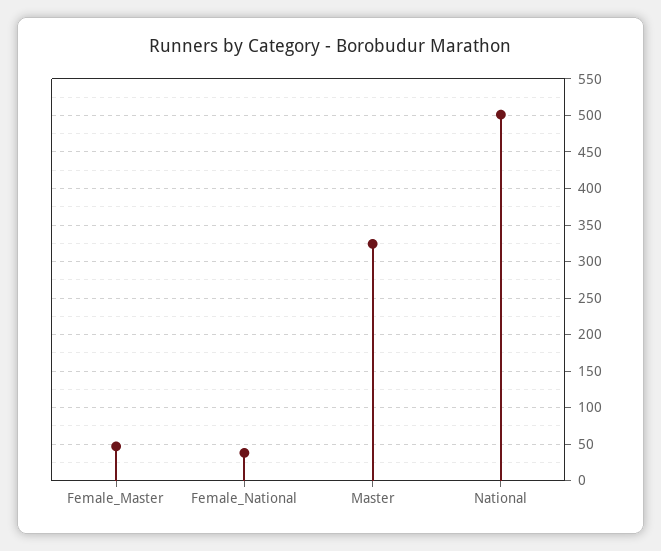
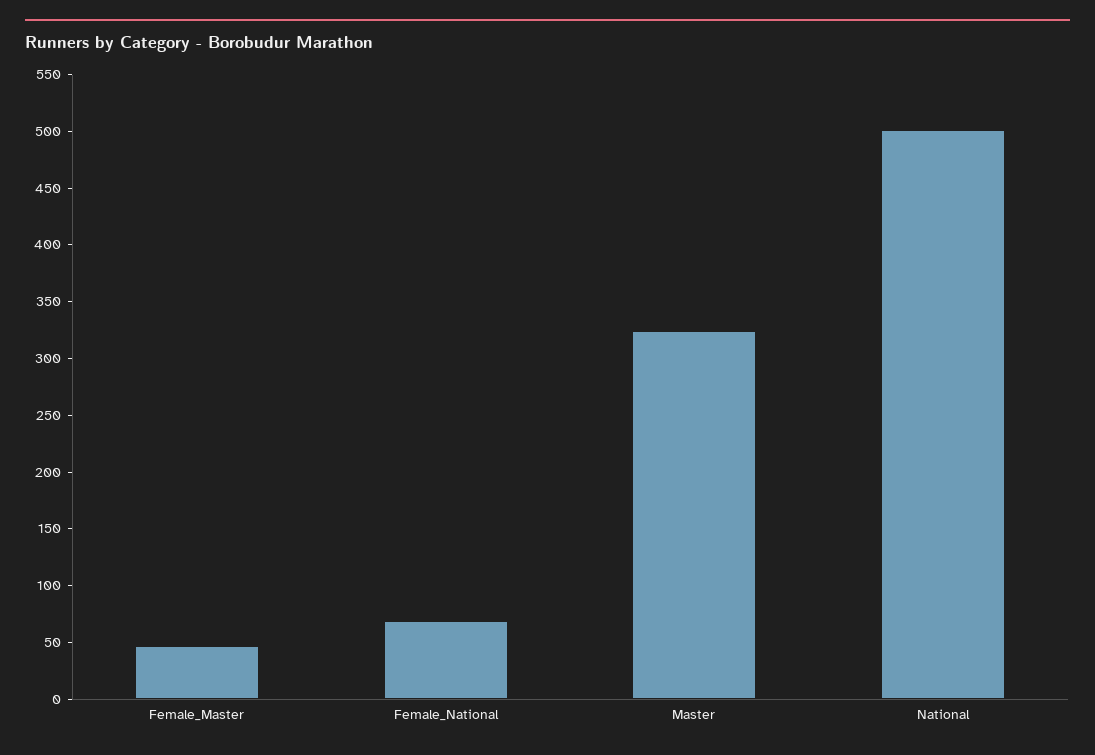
Female_National: 40 -> 70

